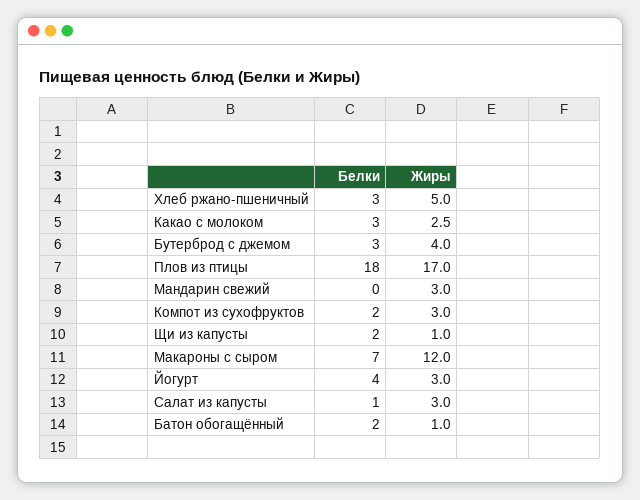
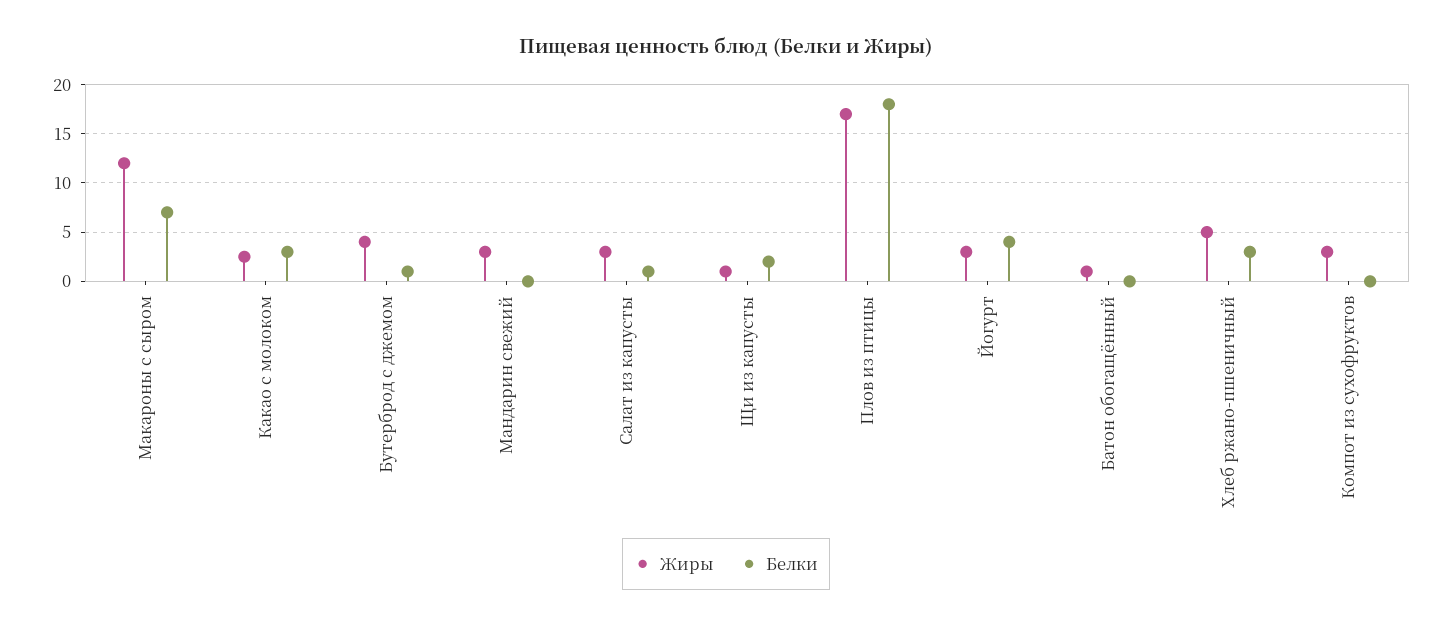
Белки, Бутерброд с джемом: 3 -> 1
Белки, Компот из сухофруктов: 2 -> 0
Белки, Батон обогащённый: 2 -> 0

